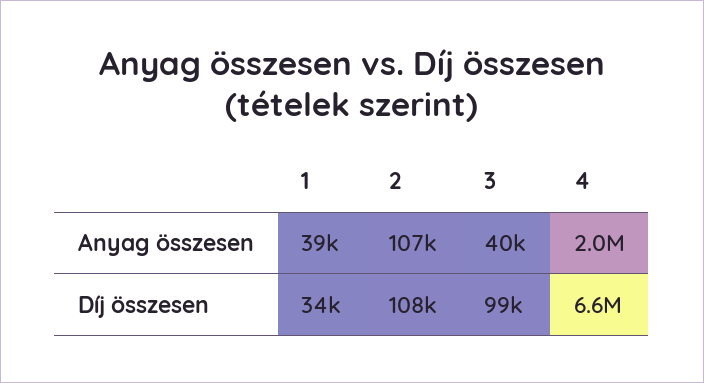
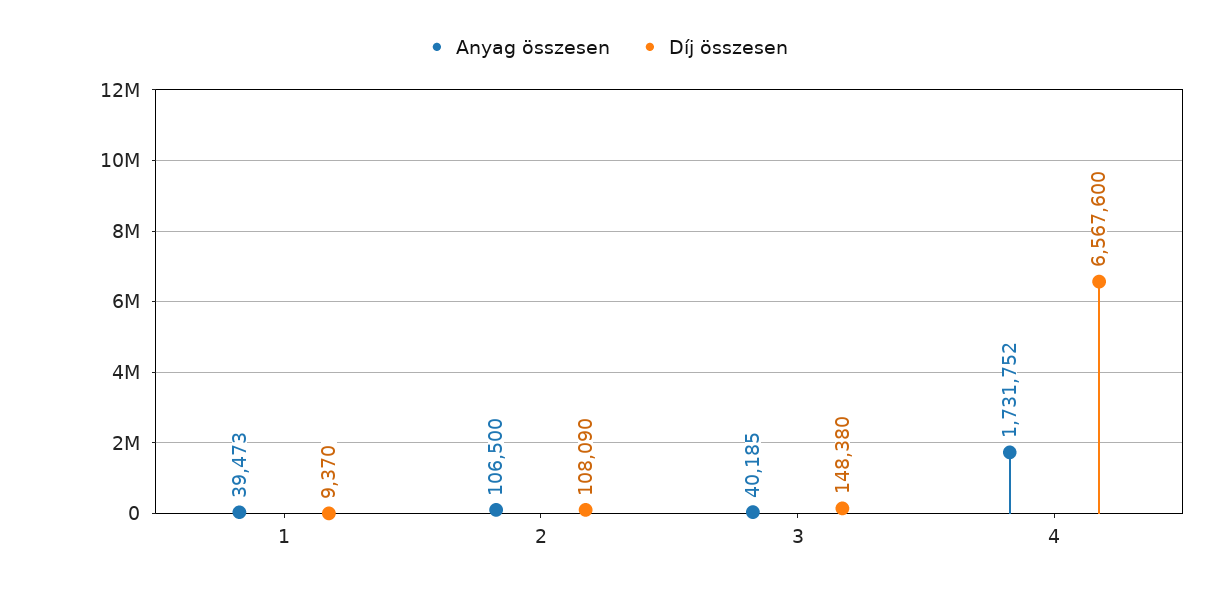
Anyag összesen, 4: 2000000 -> 1731752
Díj összesen, 1: 34000 -> 9370
Díj összesen, 3: 99000 -> 148380

